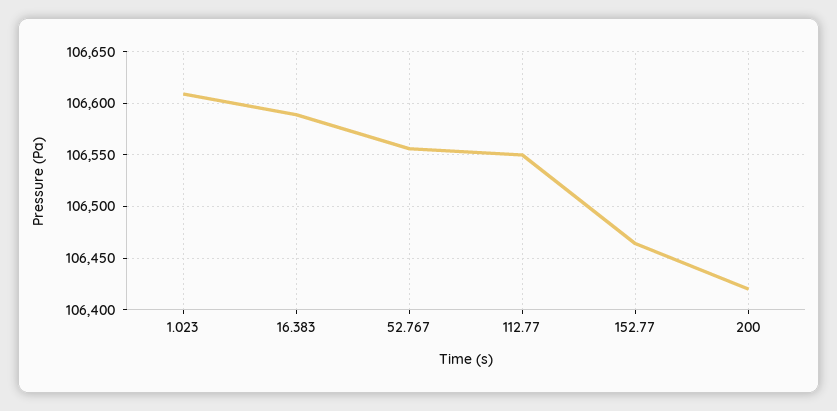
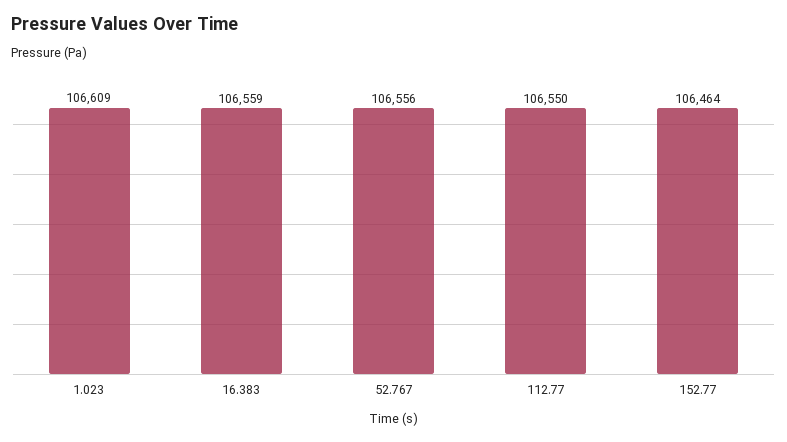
16.383: 106590 -> 106559
200: 106420 -> none

